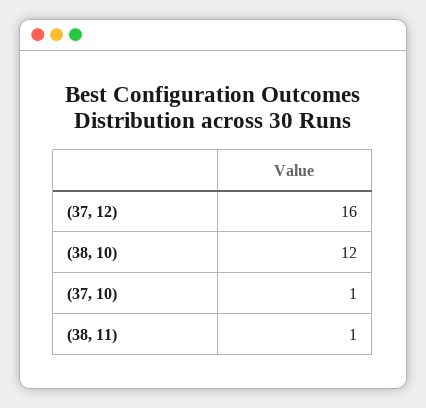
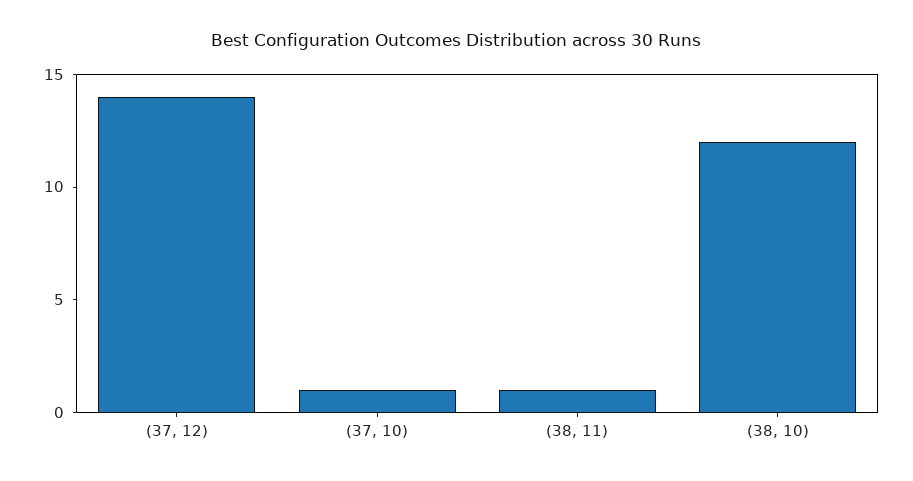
(37, 12): 16 -> 14

